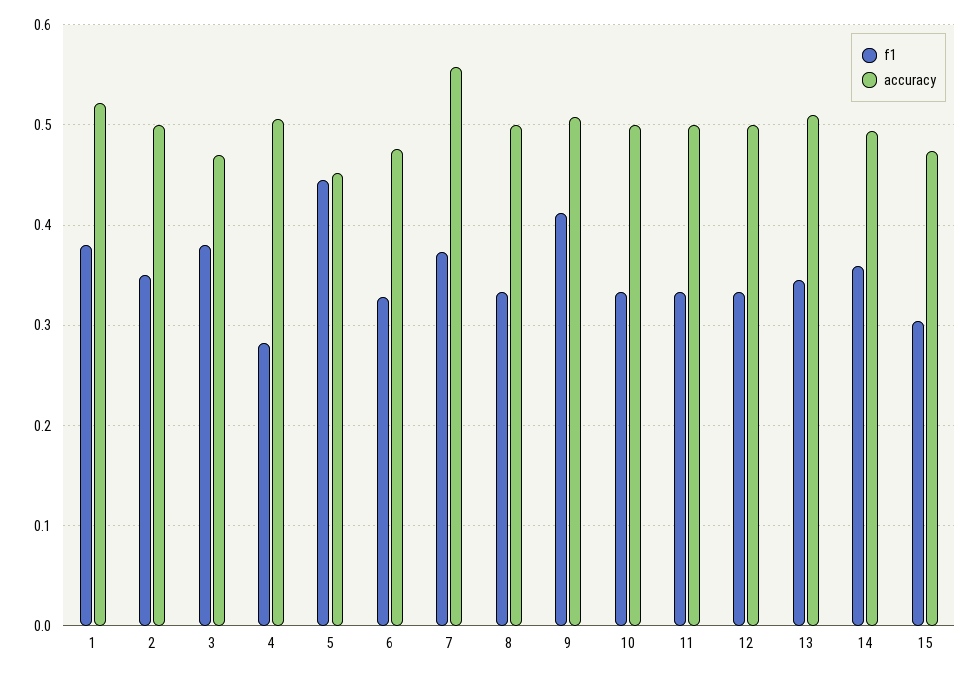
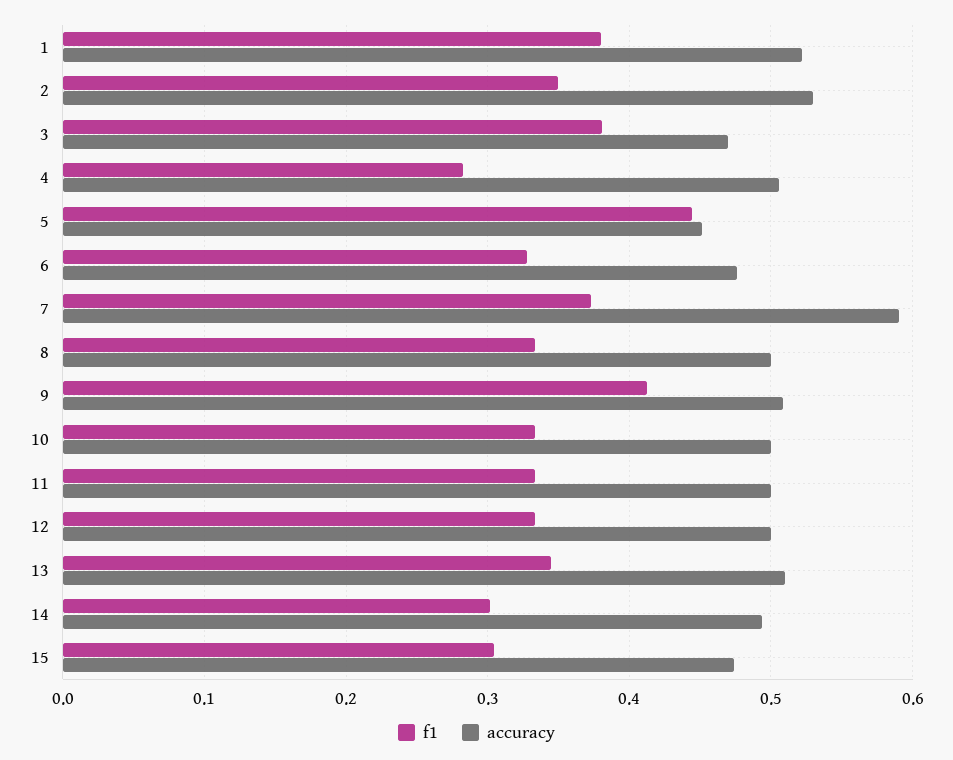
accuracy, 2: 0.5 -> 0.53
accuracy, 7: 0.56 -> 0.59
f1, 14: 0.36 -> 0.3

